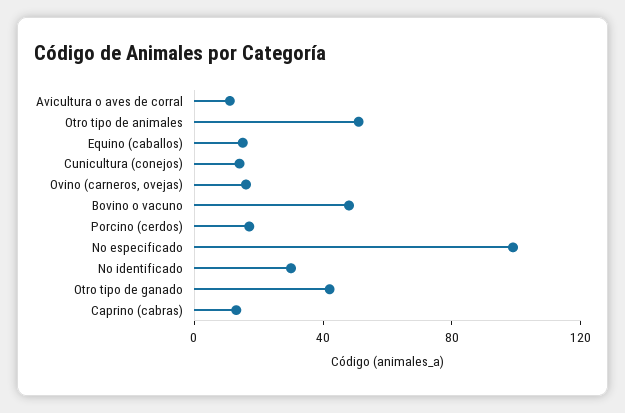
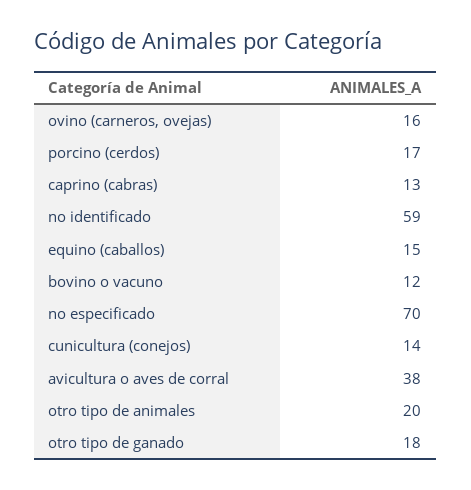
Avicultura o aves de corral: 10 -> 38
Otro tipo de animales: 50 -> 20
Bovino o vacuno: 50 -> 12
No especificado: 100 -> 70
No identificado: 30 -> 59
Otro tipo de ganado: 40 -> 18

